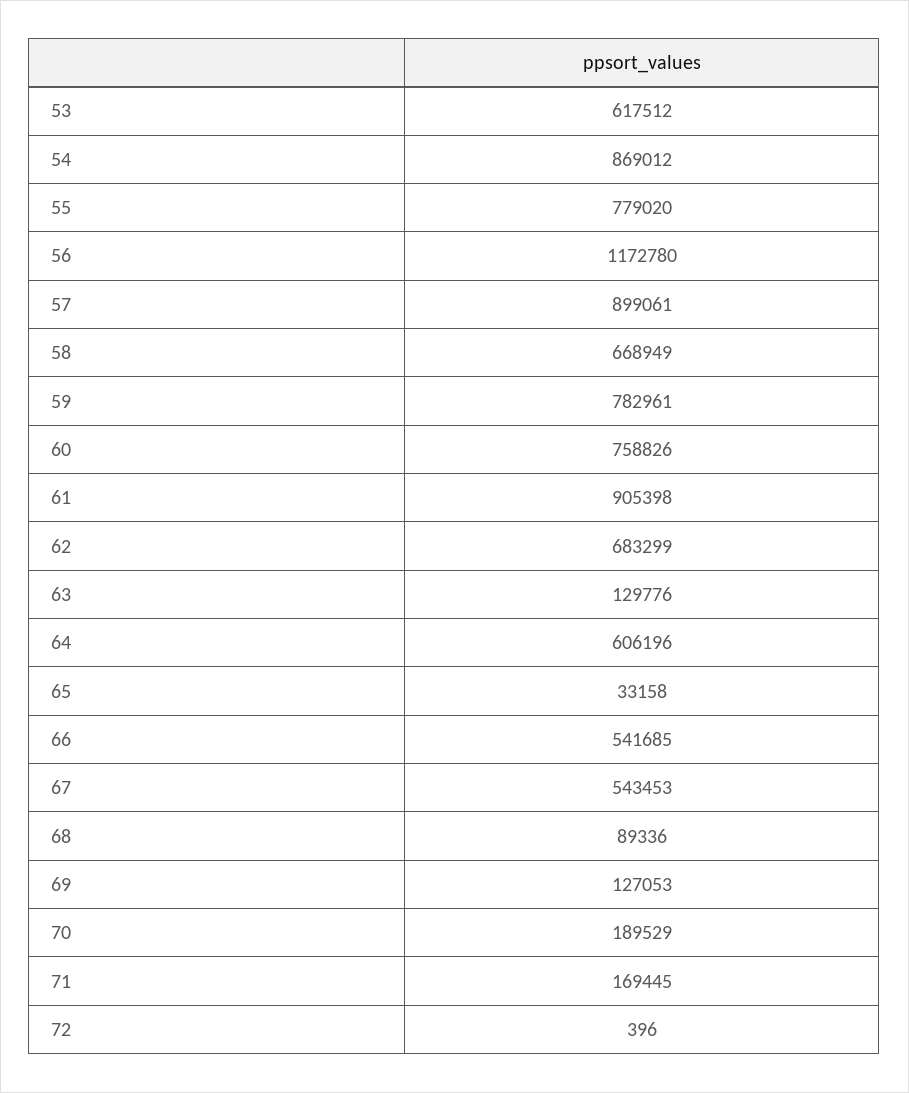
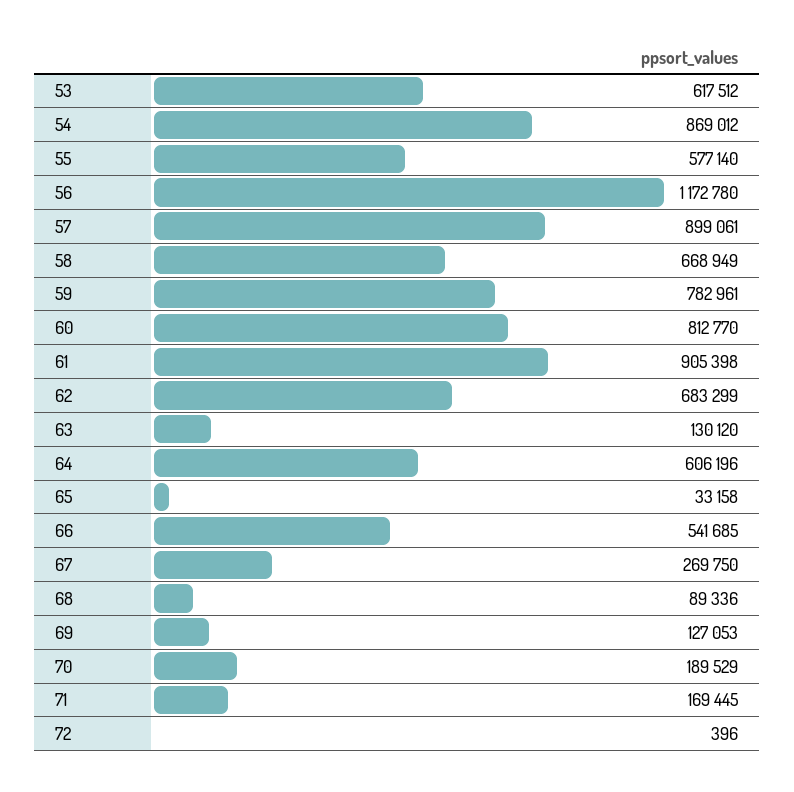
55: 779020 -> 577140
60: 758826 -> 812770
63: 129776 -> 130120
67: 543453 -> 269750

